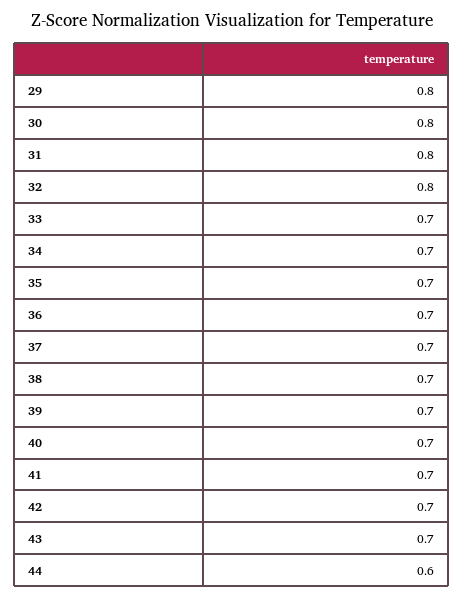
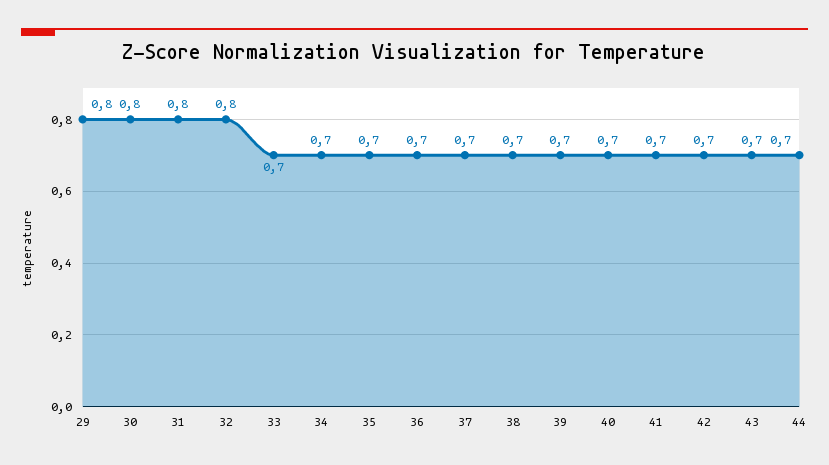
44: 0.6 -> 0.7

